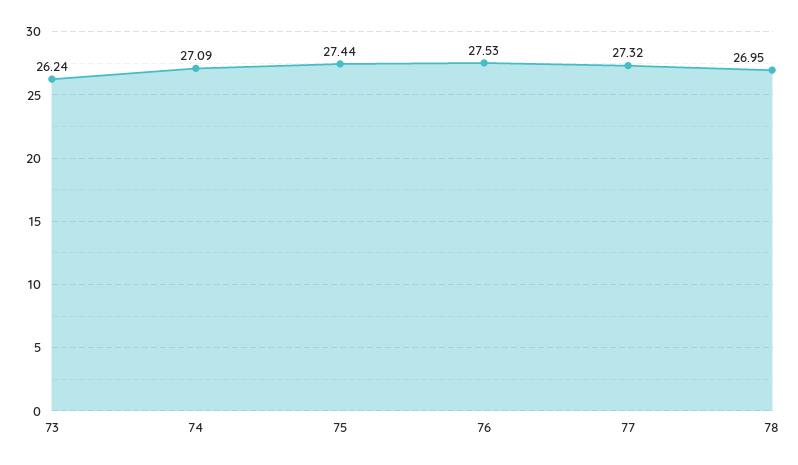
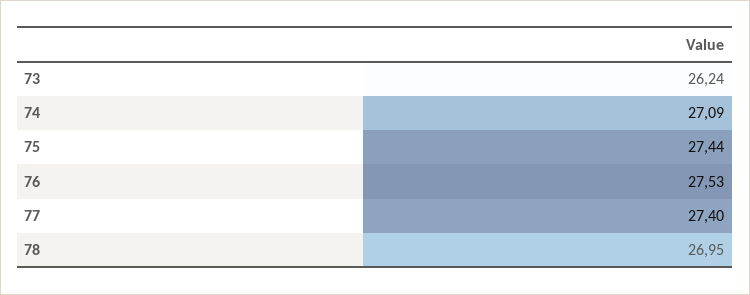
77: 27.32 -> 27.4

